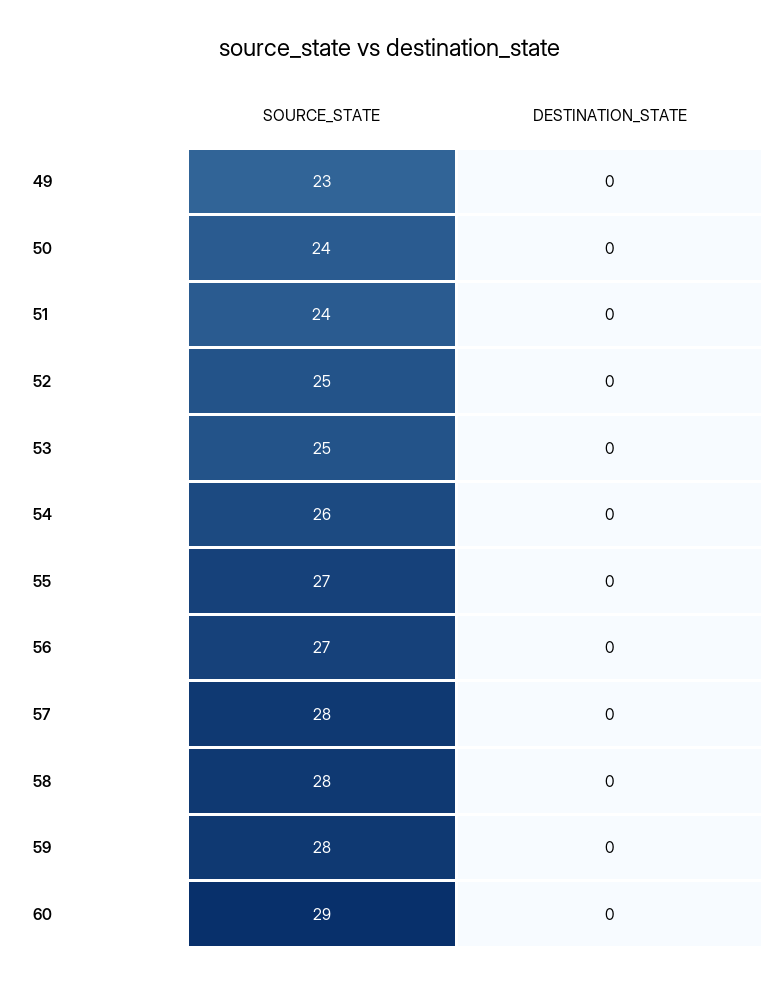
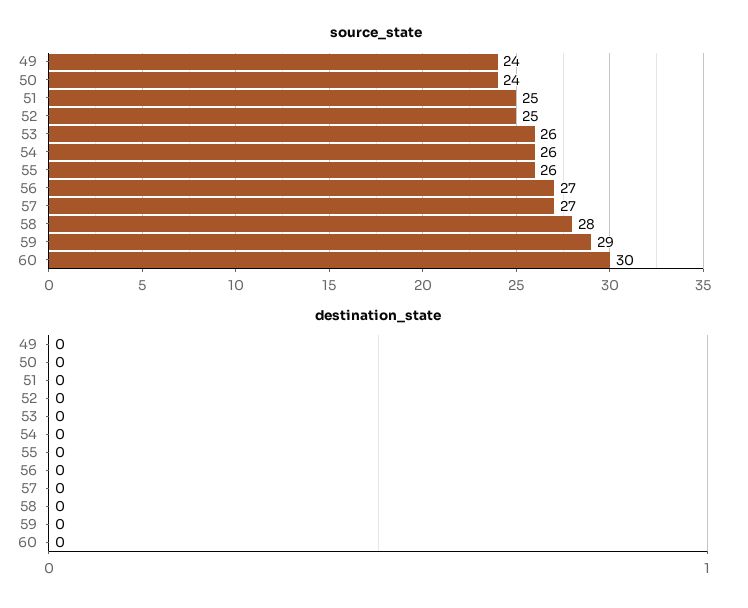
SOURCE_STATE, 49: 23 -> 24
SOURCE_STATE, 51: 24 -> 25
SOURCE_STATE, 53: 25 -> 26
SOURCE_STATE, 55: 27 -> 26
SOURCE_STATE, 57: 28 -> 27
SOURCE_STATE, 59: 28 -> 29
SOURCE_STATE, 60: 29 -> 30

